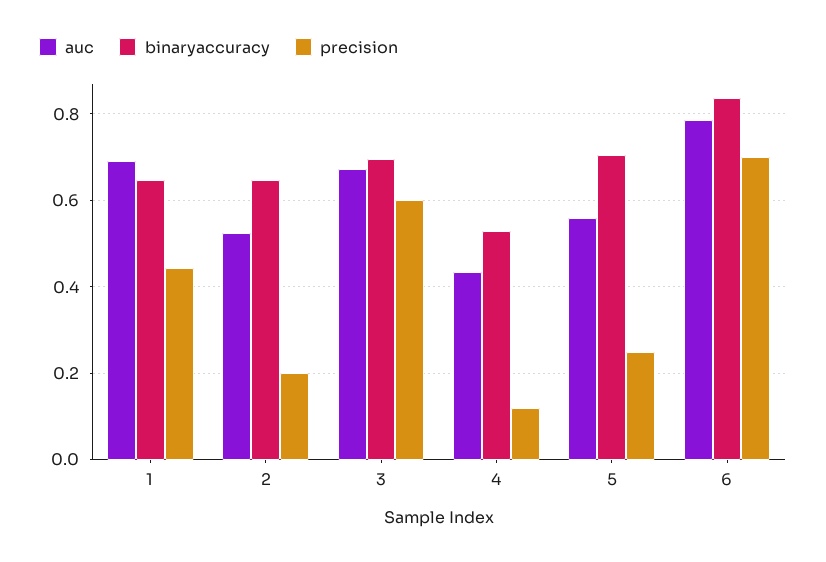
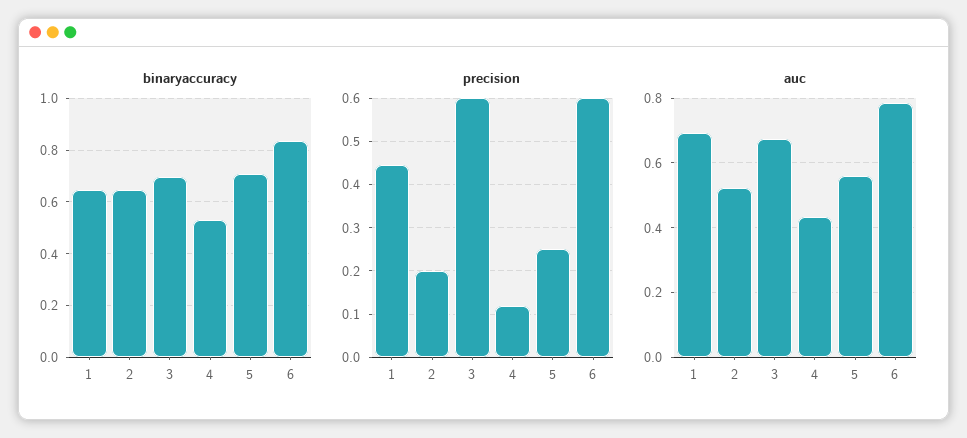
precision, 6: 0.7 -> 0.6

